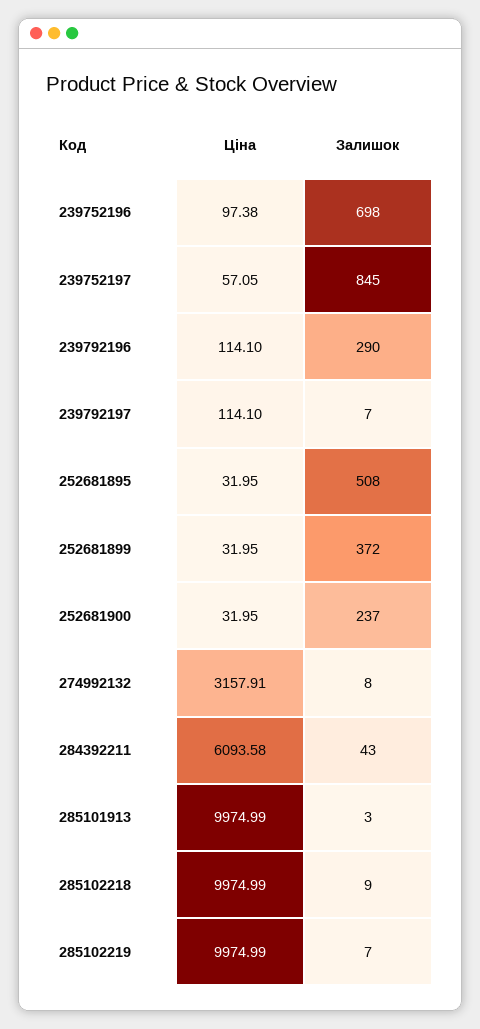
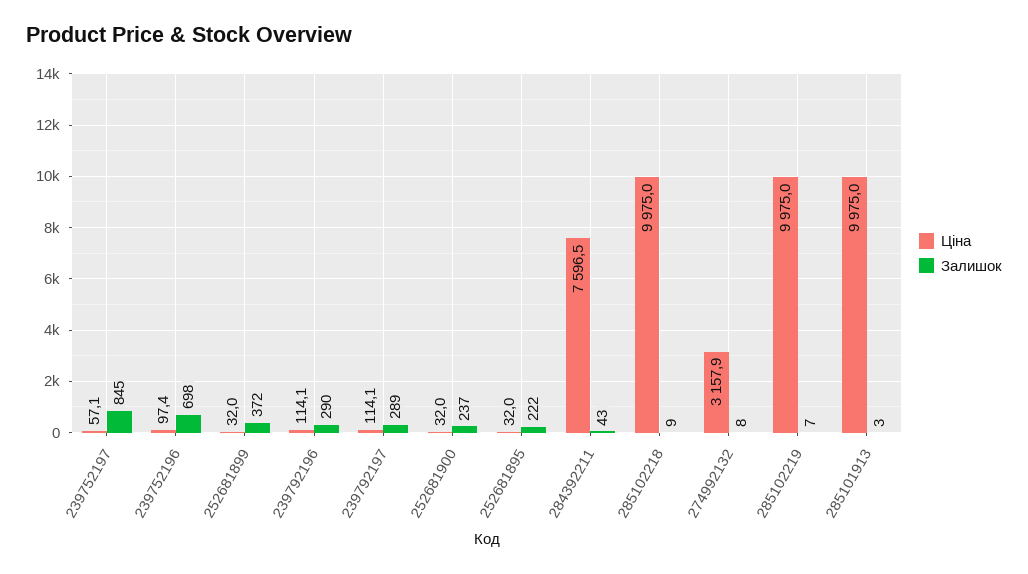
Залишок, 239792197: 7 -> 289
Залишок, 252681895: 508 -> 222
Ціна, 284392211: 6093.58 -> 7596.5

